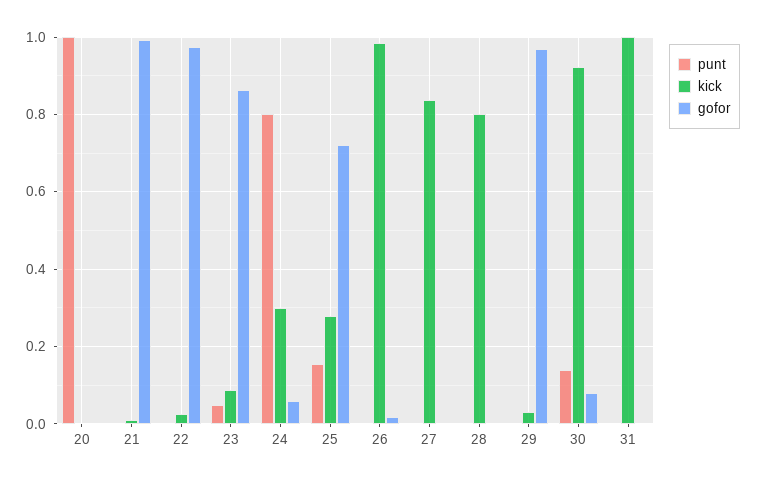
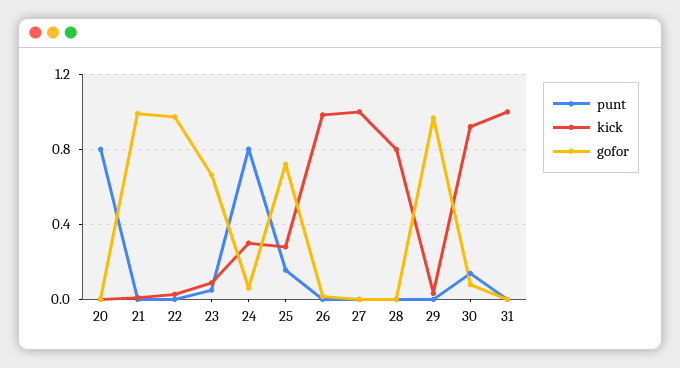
punt, 20: 1 -> 0.8
gofor, 23: 0.86 -> 0.65
kick, 27: 0.84 -> 1

